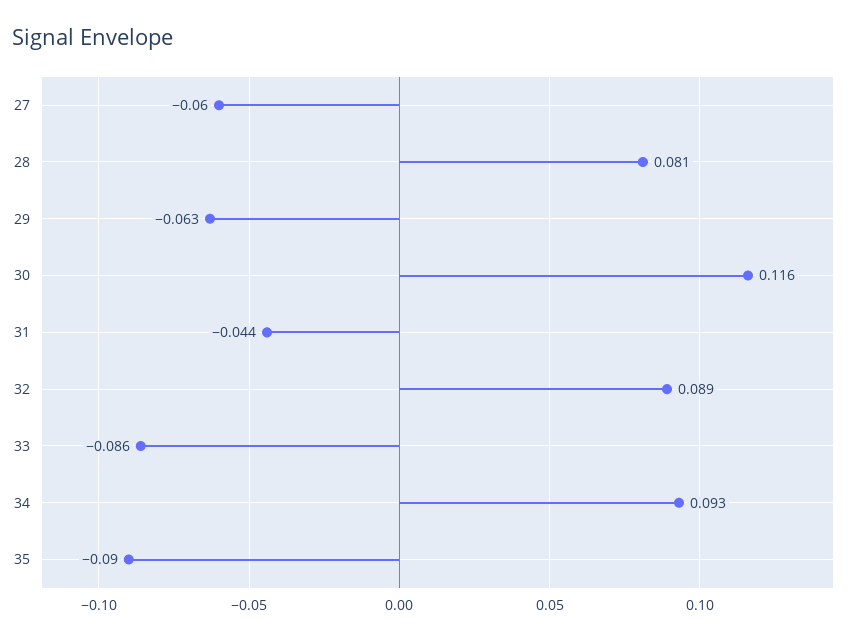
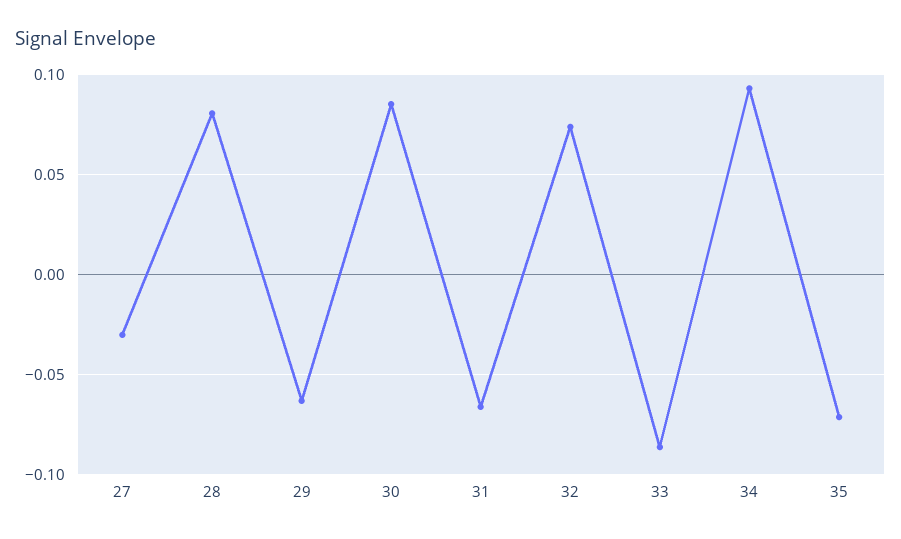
27: -0.06 -> -0.03
30: 0.116 -> 0.085
31: -0.044 -> -0.065
32: 0.089 -> 0.075
35: -0.09 -> -0.07

